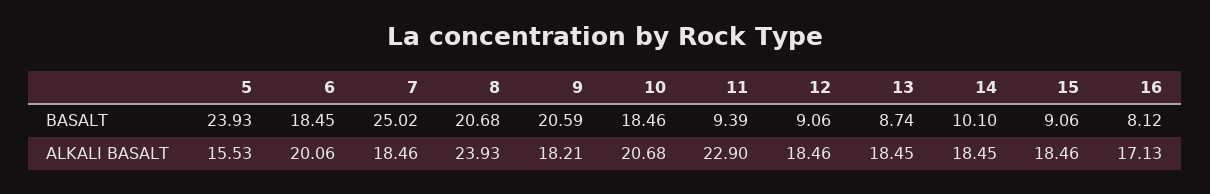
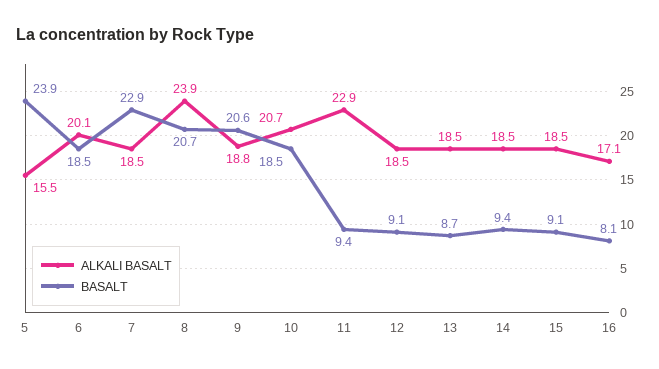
BASALT, 7: 25.02 -> 22.9
BASALT, 14: 10.1 -> 9.4
ALKALI BASALT, 9: 18.21 -> 18.8

